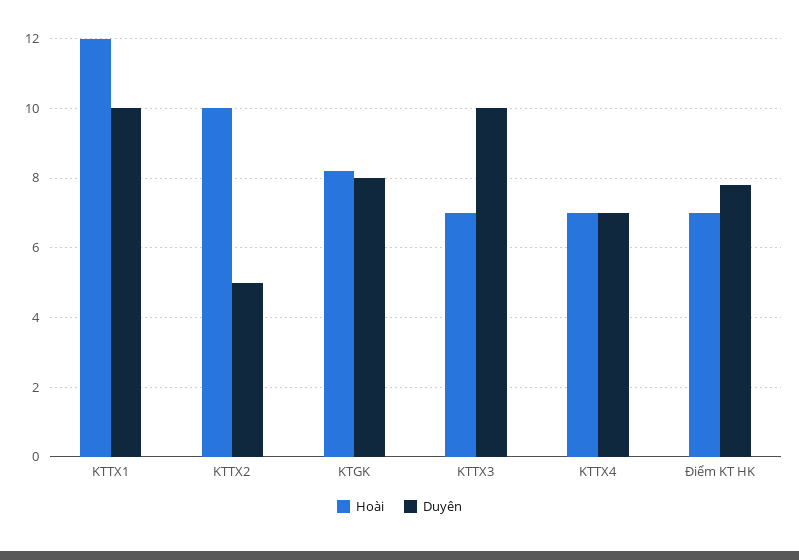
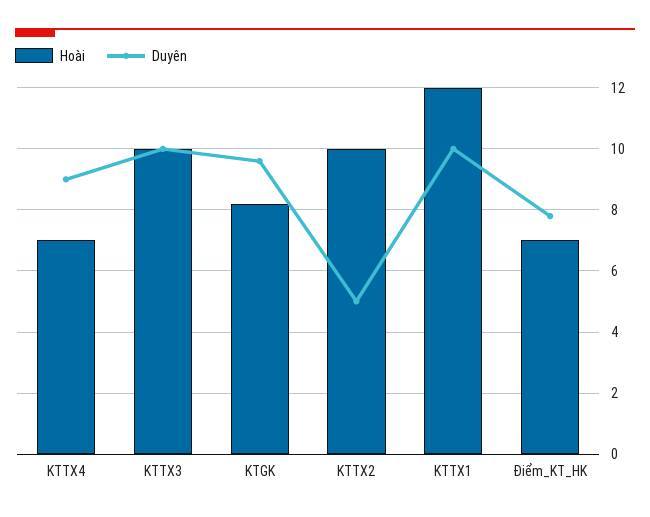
Duyên, KTGK: 8 -> 9.5
Hoài, KTTX3: 7 -> 10
Duyên, KTTX4: 7 -> 9

